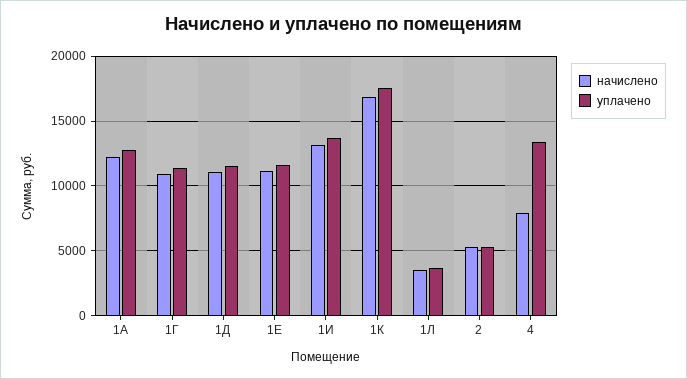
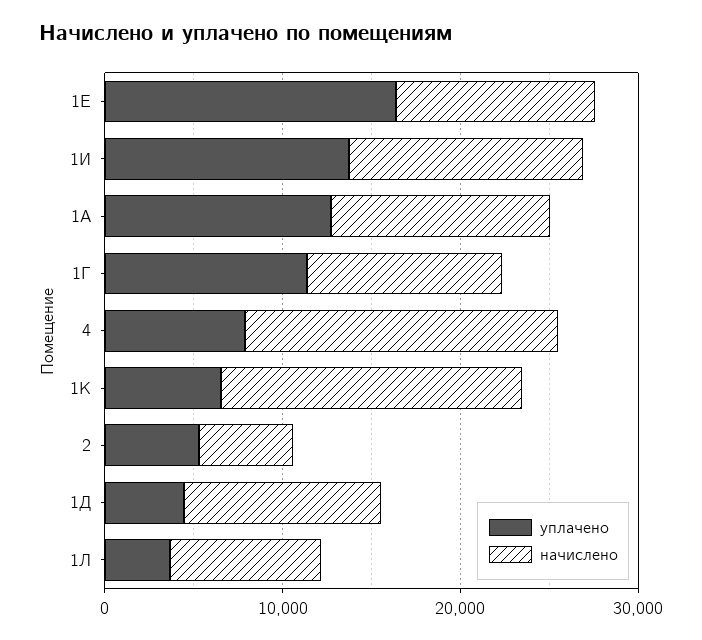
уплачено, 1Д: 11500 -> 4000
уплачено, 1Е: 11500 -> 16000
уплачено, 1К: 17500 -> 6000
начислено, 1Л: 3500 -> 8000
начислено, 4: 8000 -> 18000
уплачено, 4: 13500 -> 8000

